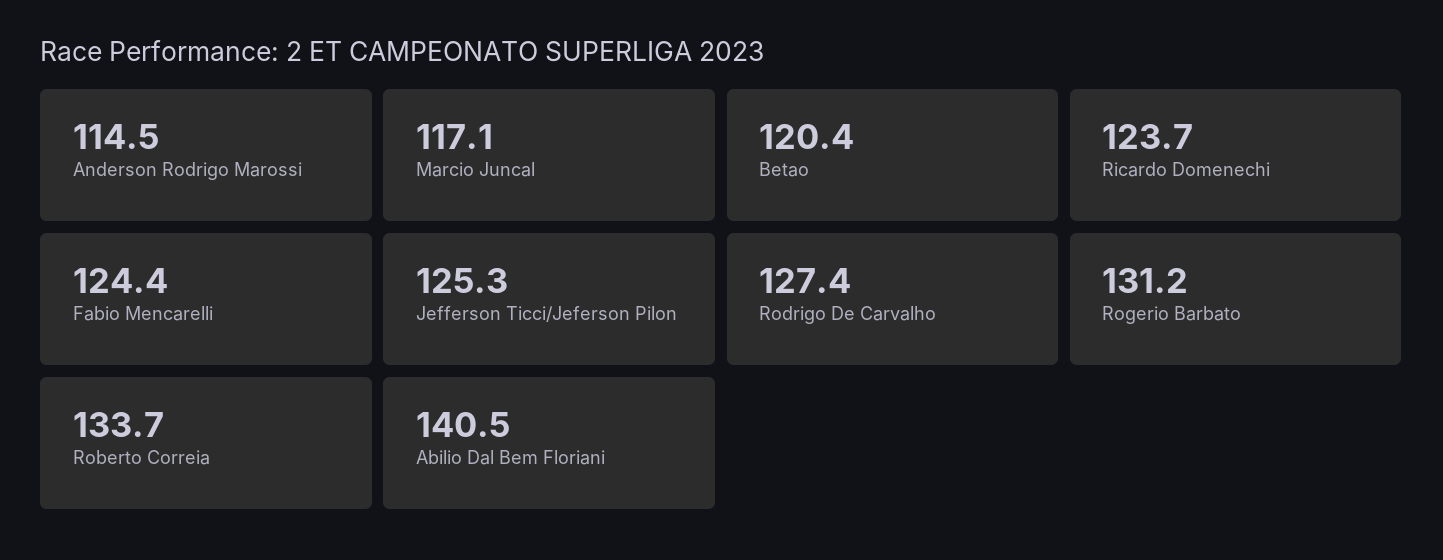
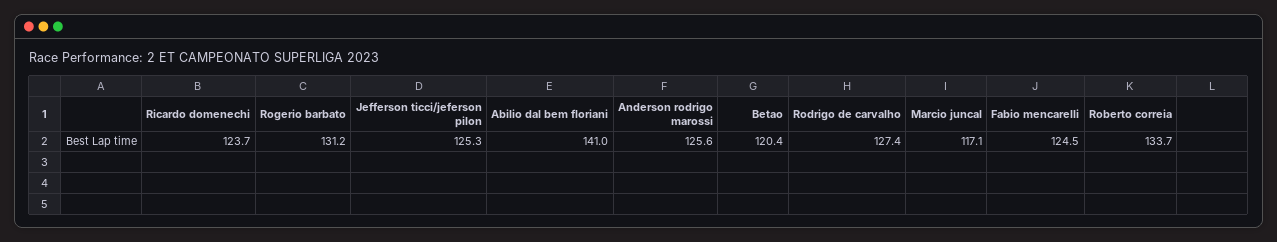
Anderson Rodrigo Marossi: 114.5 -> 125.6
Fabio Mencarelli: 124.4 -> 124.5
Abilio Dal Bem Floriani: 140.5 -> 141

